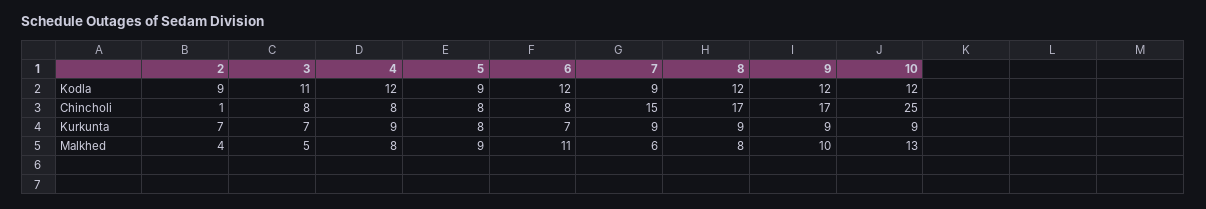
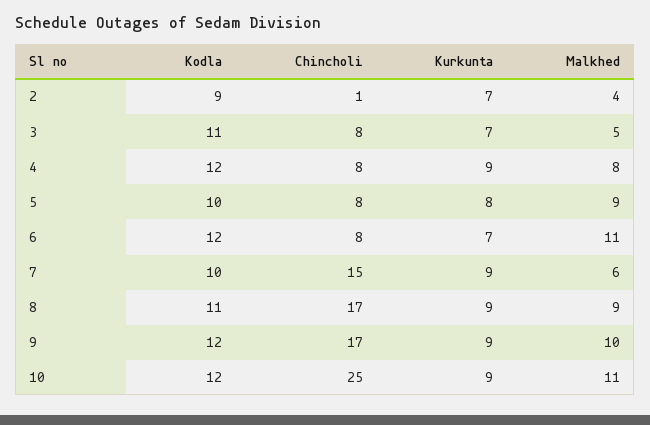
5, Kodla: 9 -> 10
7, Kodla: 9 -> 10
8, Kodla: 12 -> 11
8, Malkhed: 8 -> 9
10, Malkhed: 13 -> 11

